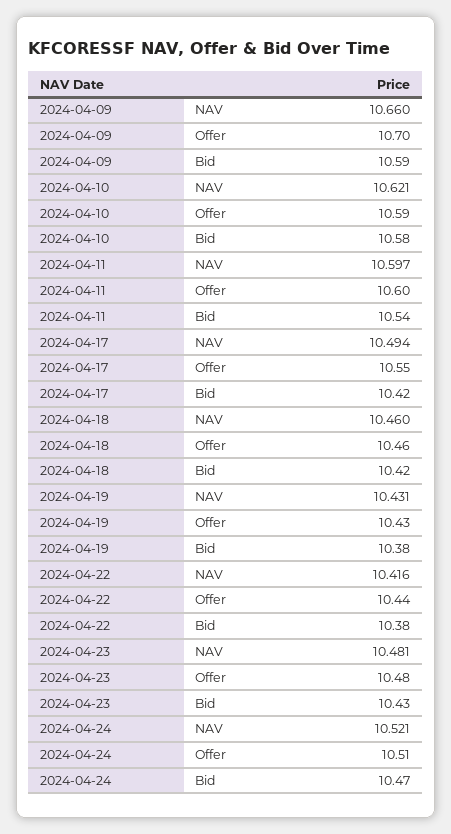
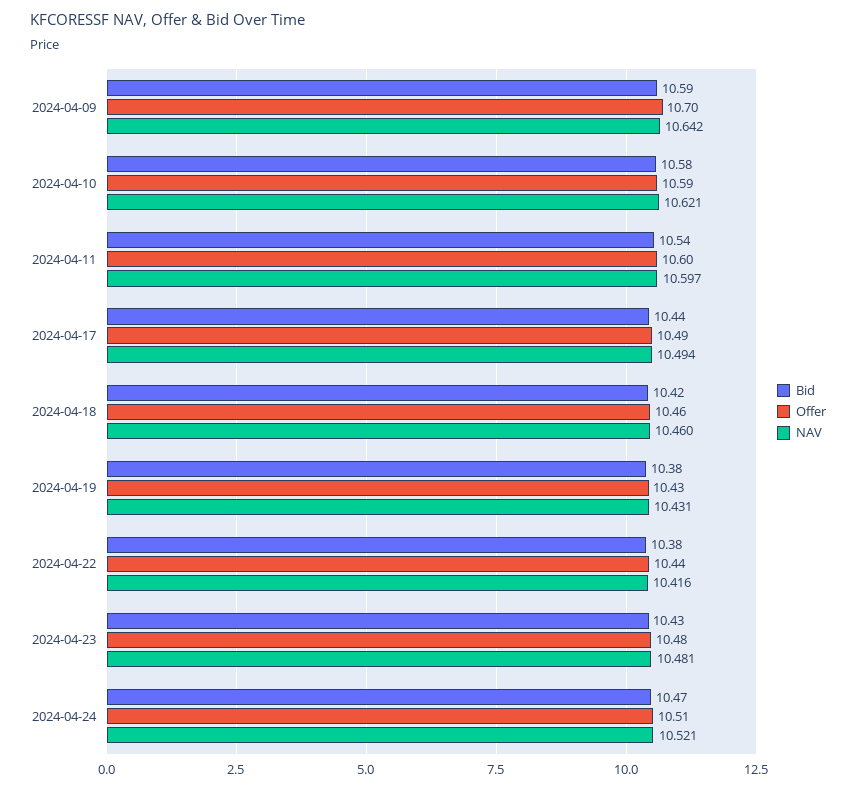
NAV, 2024-04-09: 10.66 -> 10.642
Offer, 2024-04-17: 10.55 -> 10.49
Bid, 2024-04-17: 10.42 -> 10.44

